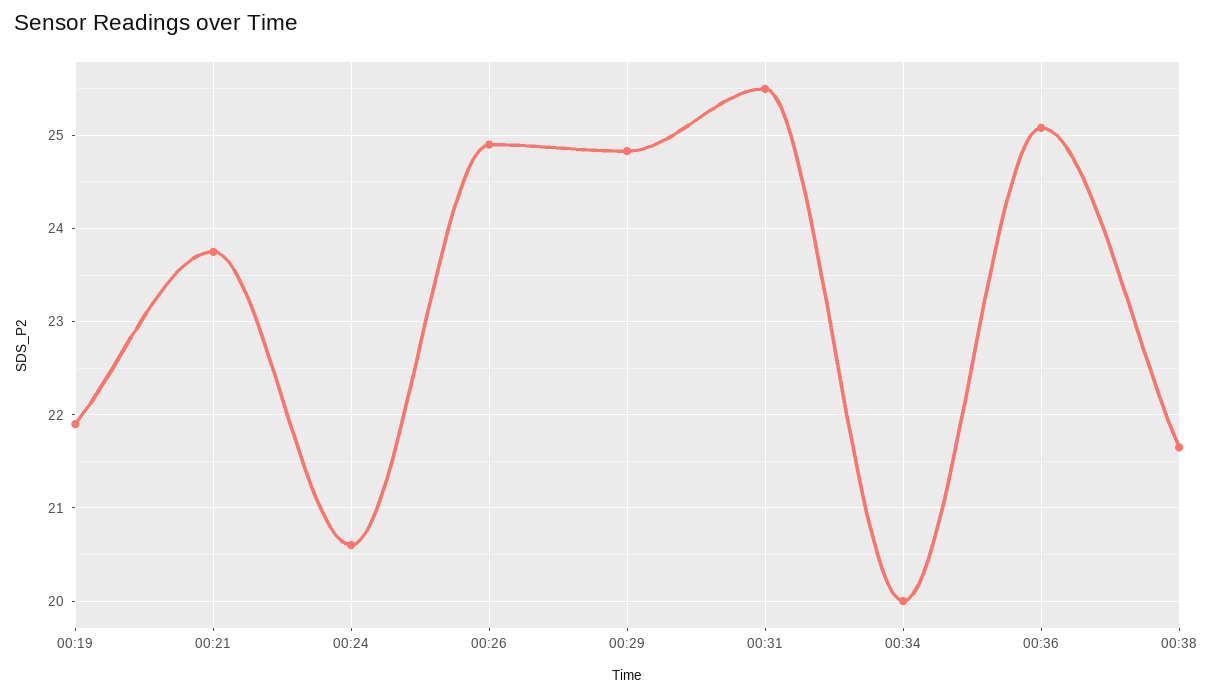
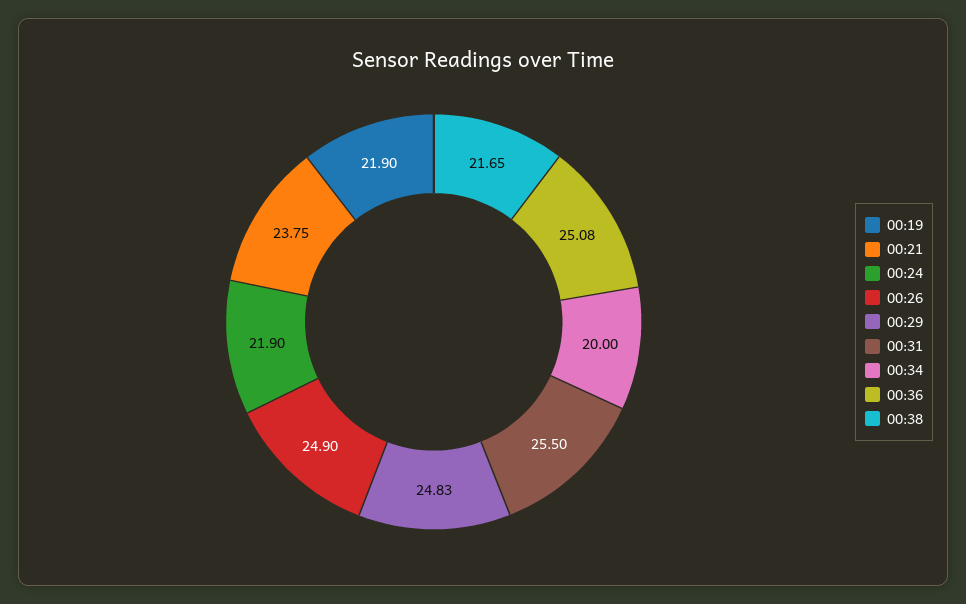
00:24: 20.6 -> 21.9

